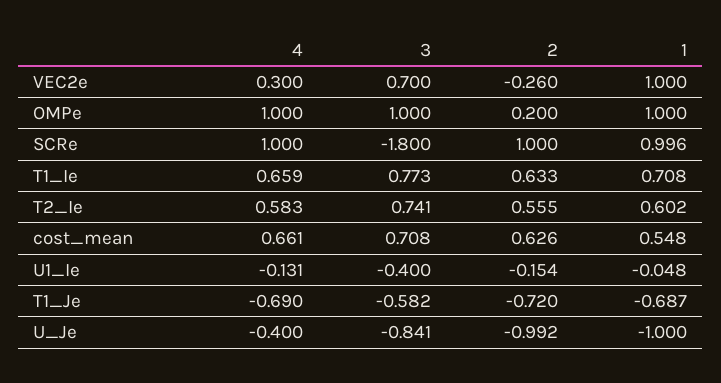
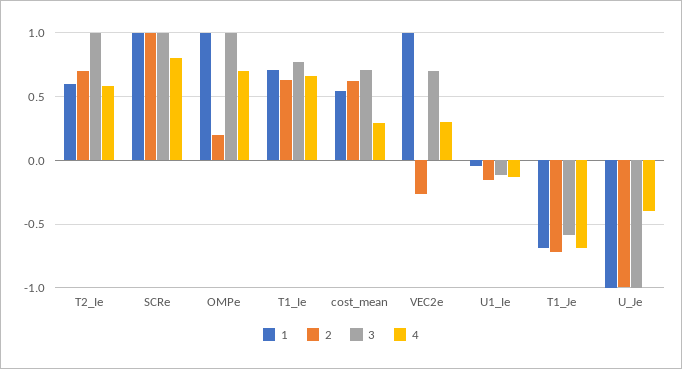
4, OMPe: 1 -> 0.7
4, SCRe: 1 -> 0.8
3, SCRe: -1.8 -> 1
3, T2_Ie: 0.741 -> 1
2, T2_Ie: 0.555 -> 0.7
4, cost_mean: 0.661 -> 0.3
3, U1_Ie: -0.4 -> -0.1
3, U_Je: -0.841 -> -1

